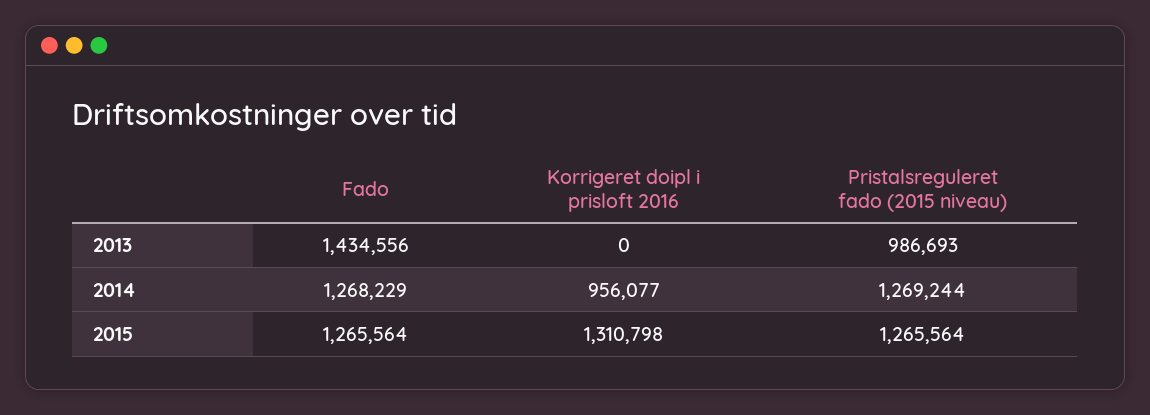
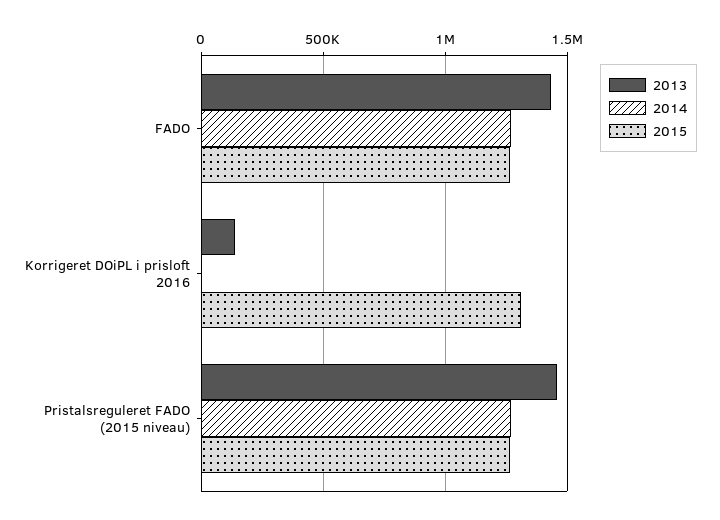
2013, Korrigeret doipl i prisloft 2016: 0 -> 150000
2013, Pristalsreguleret fado (2015 niveau): 986693 -> 1450000
2014, Korrigeret doipl i prisloft 2016: 956077 -> 0

